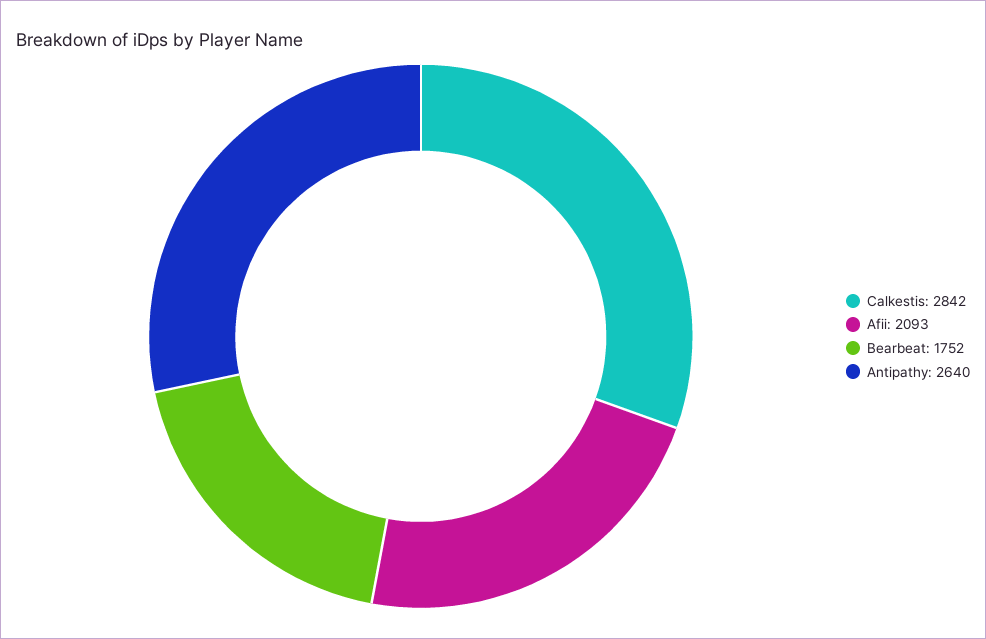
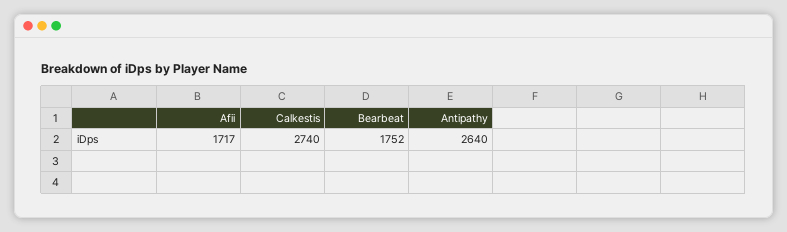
Calkestis: 2842 -> 2740
Afii: 2093 -> 1717

